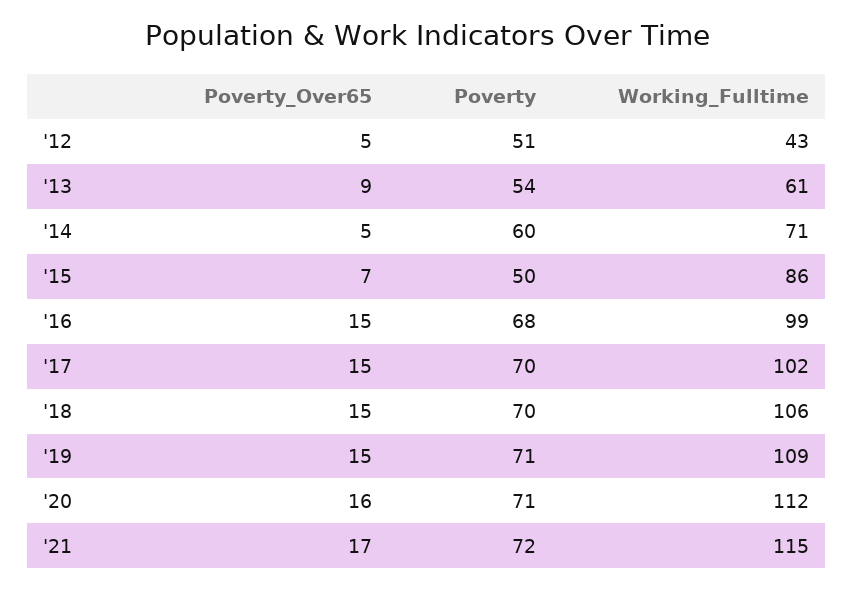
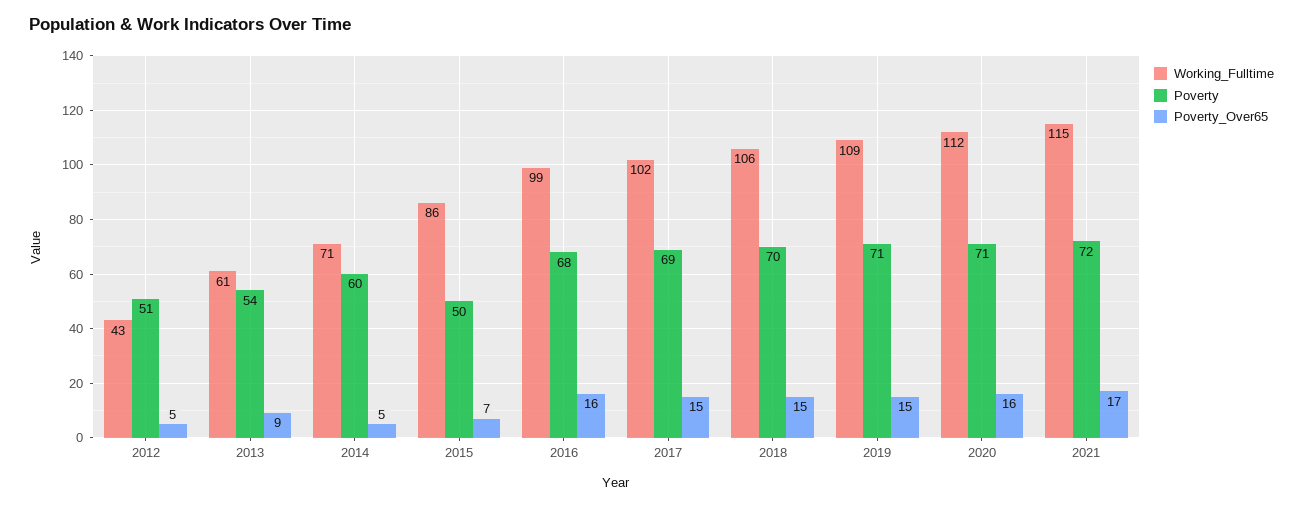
Poverty_Over65, '16: 15 -> 16
Poverty, '17: 70 -> 69

